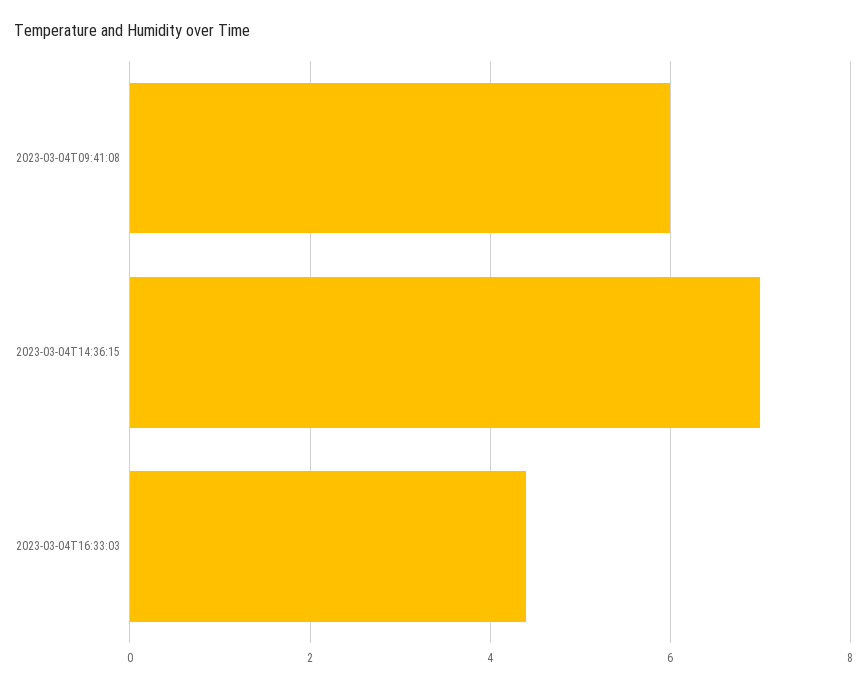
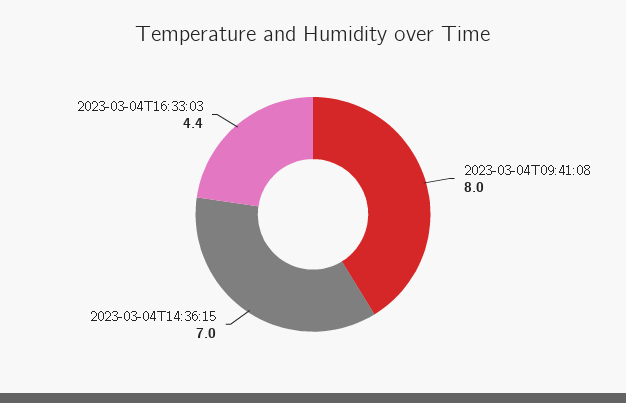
2023-03-04T09:41:08: 6 -> 8

